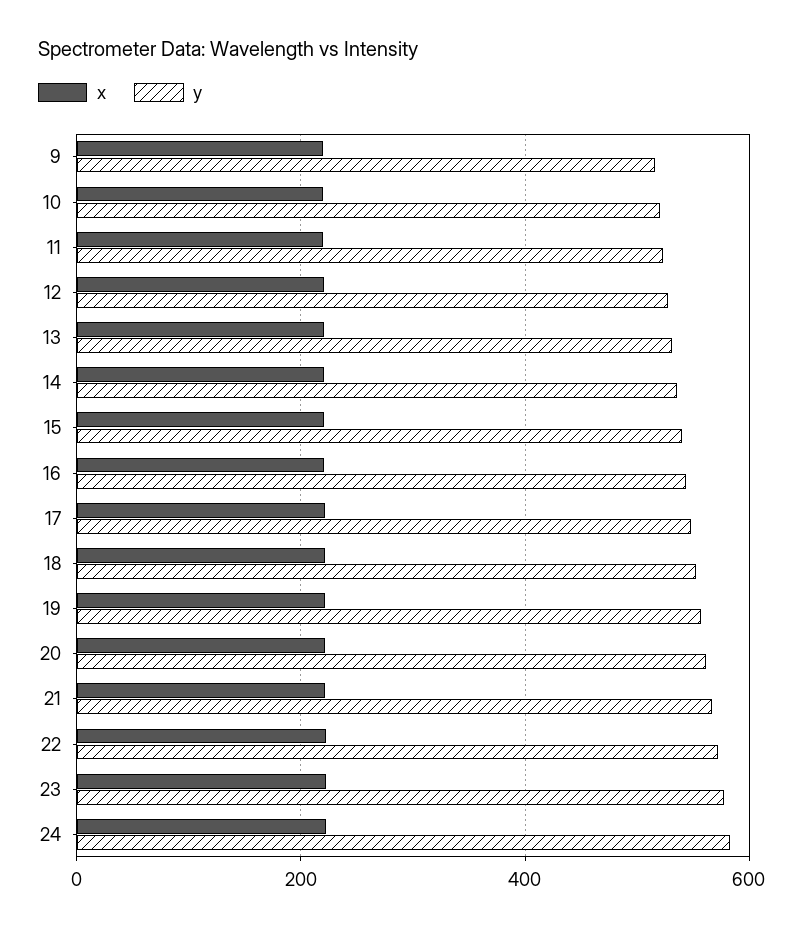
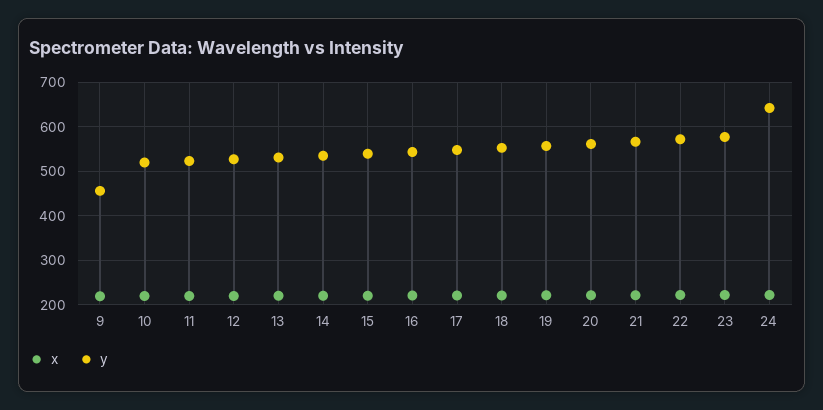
y, 9: 520 -> 460
y, 24: 580 -> 640

